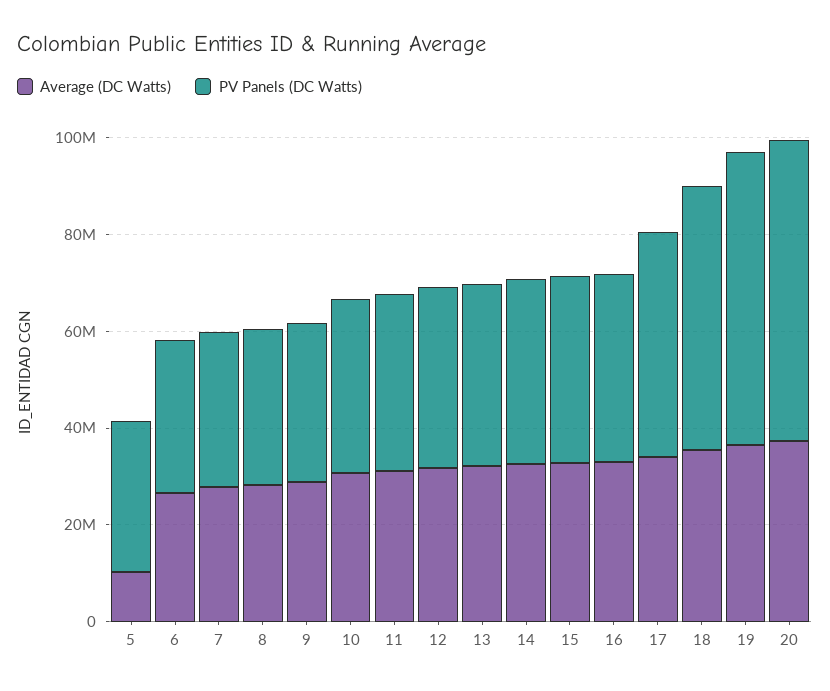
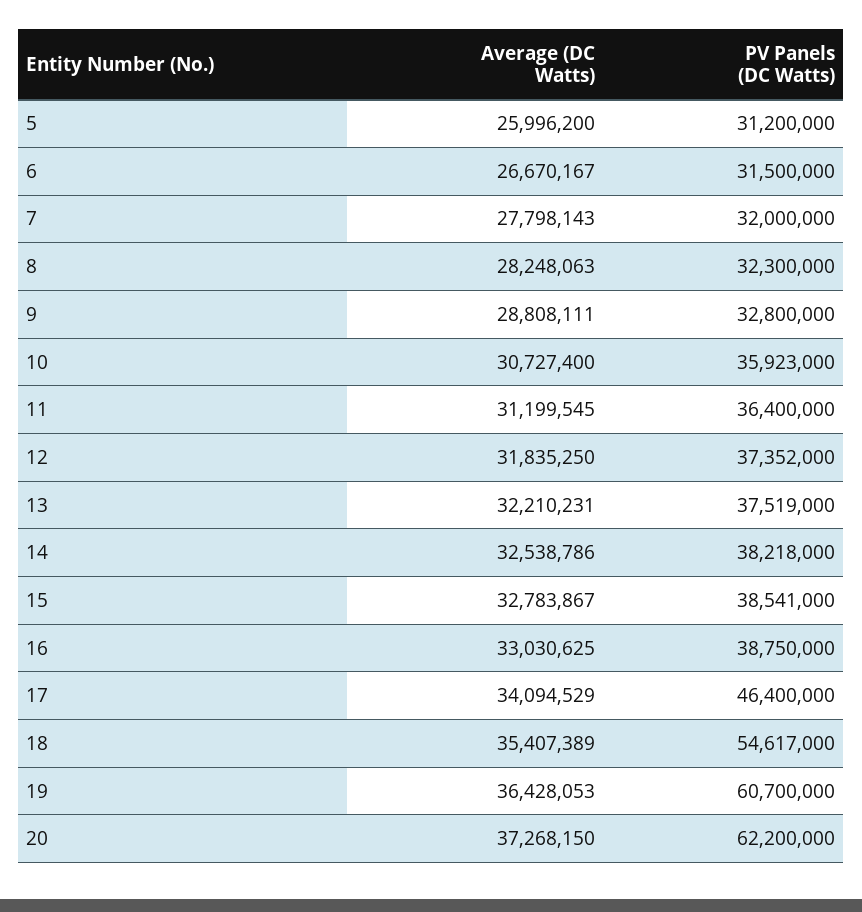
Average (DC Watts), 5: 10000000 -> 25996200

